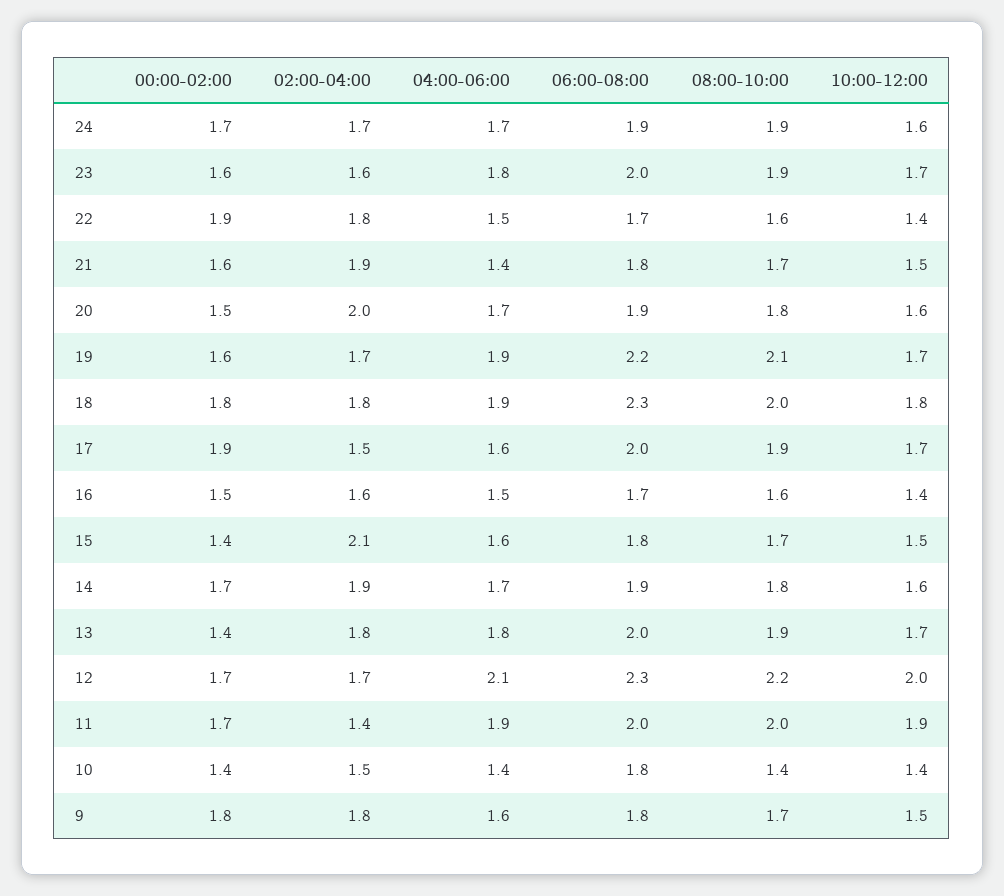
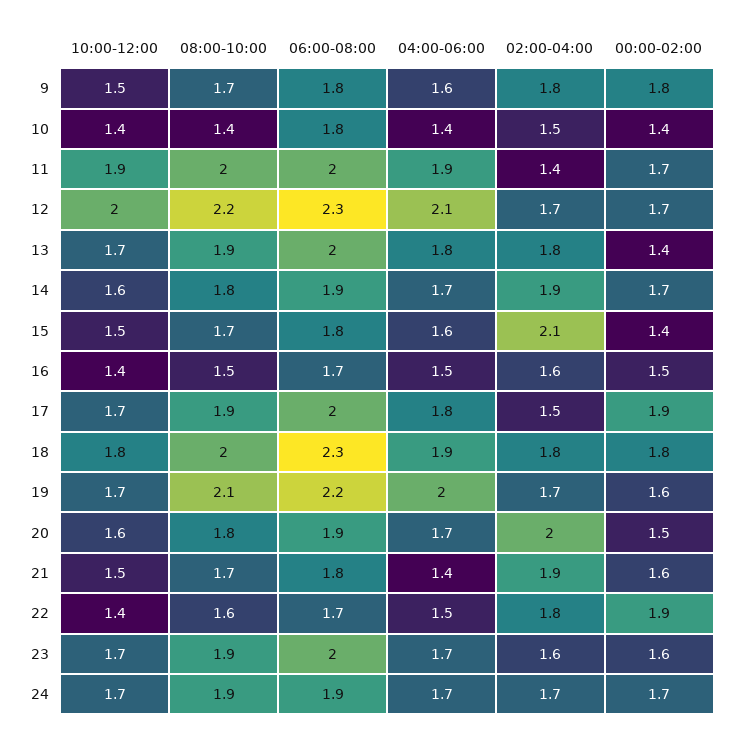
10:00-12:00, 24: 1.6 -> 1.7
04:00-06:00, 23: 1.8 -> 1.7
04:00-06:00, 19: 1.9 -> 2
04:00-06:00, 17: 1.6 -> 1.8
08:00-10:00, 16: 1.6 -> 1.5

